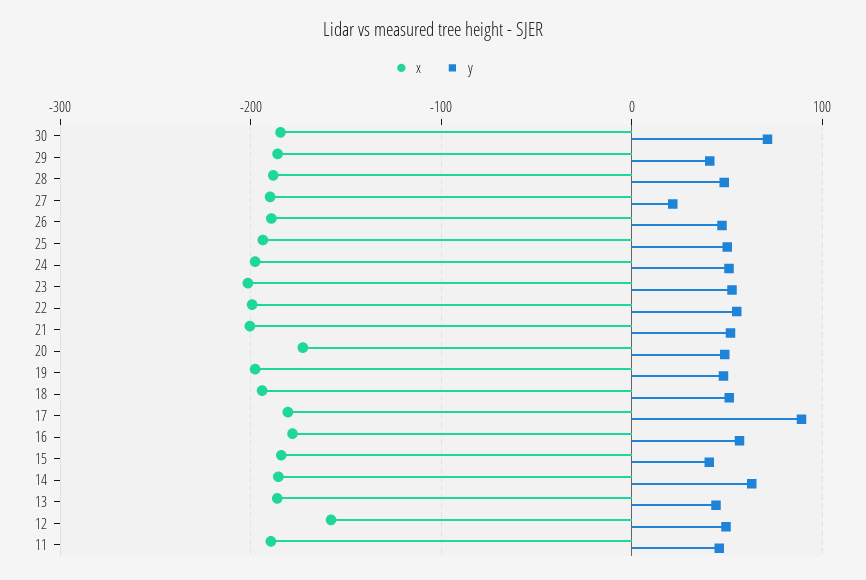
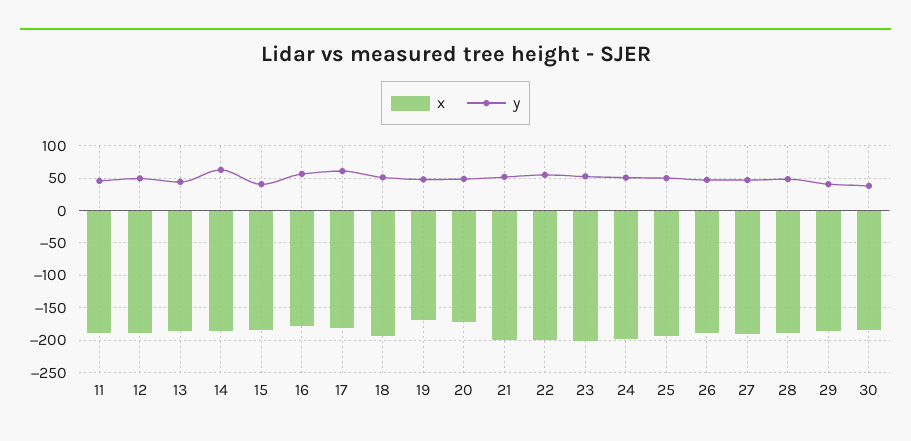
y, 30: 70 -> 40
y, 27: 20 -> 50
x, 19: -200 -> -170
y, 17: 90 -> 60
x, 12: -160 -> -190

